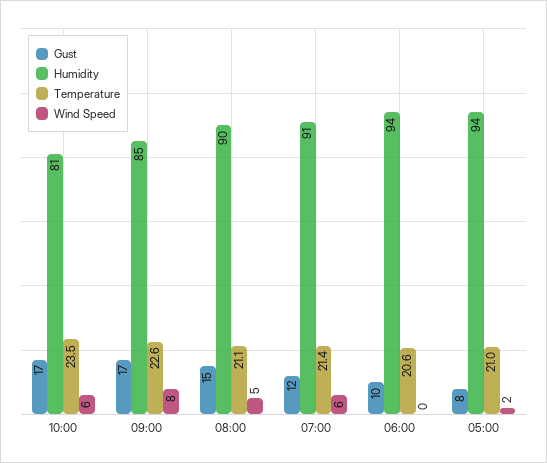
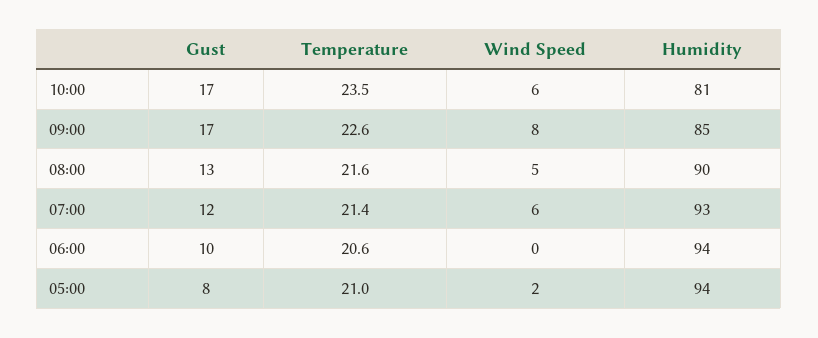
Gust, 08:00: 15 -> 13
Temperature, 08:00: 21.1 -> 21.6
Humidity, 07:00: 91 -> 93

